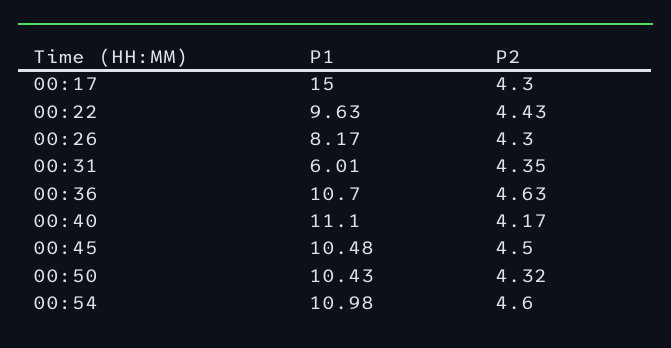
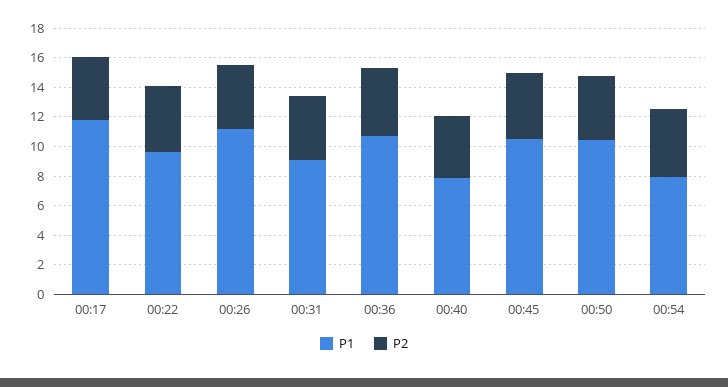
P1, 00:17: 15 -> 12
P1, 00:26: 8.17 -> 11
P1, 00:31: 6.01 -> 9
P1, 00:40: 11.1 -> 8
P1, 00:54: 10.98 -> 8

